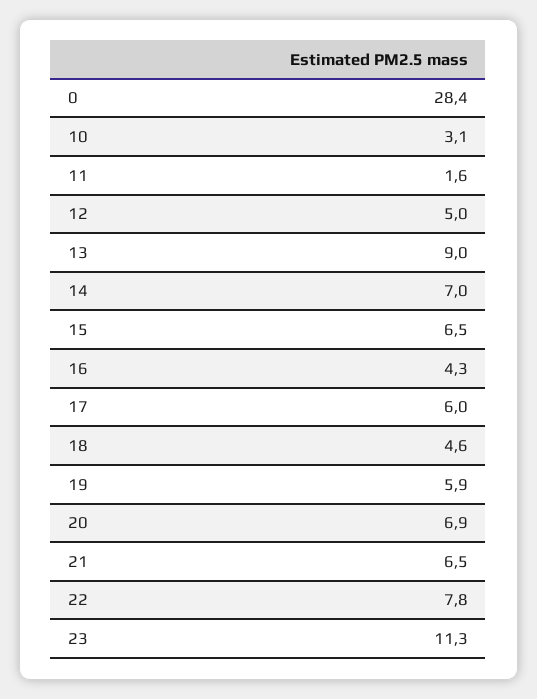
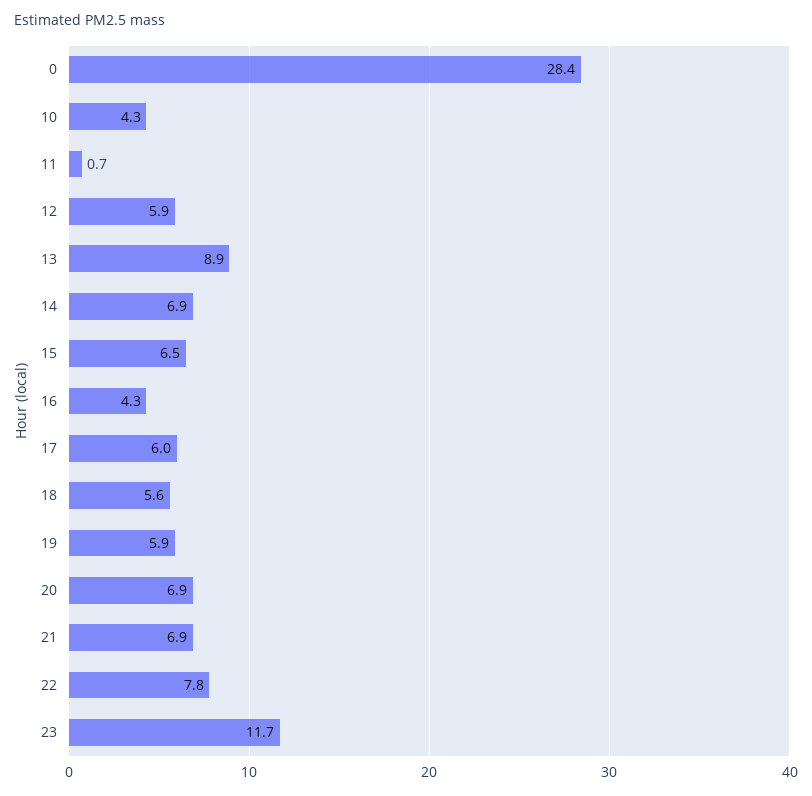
10: 3.1 -> 4.3
11: 1.6 -> 0.7
12: 5 -> 5.9
13: 9 -> 8.9
14: 7 -> 6.9
18: 4.6 -> 5.6
21: 6.5 -> 6.9
23: 11.3 -> 11.7

